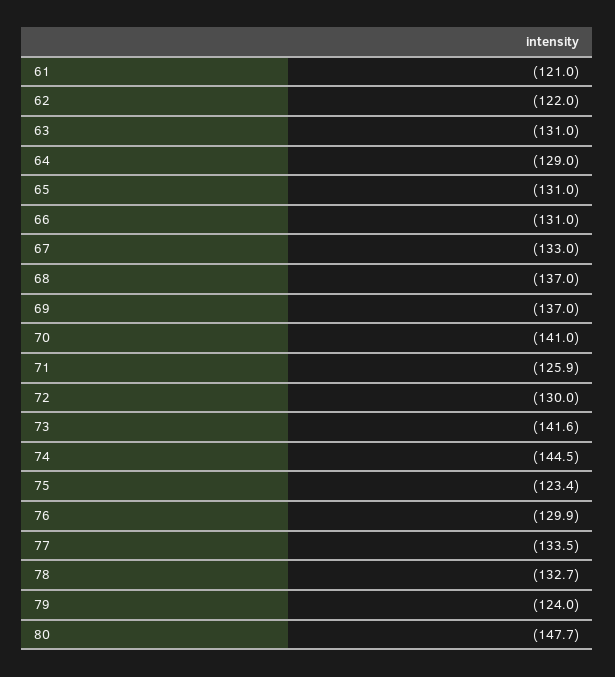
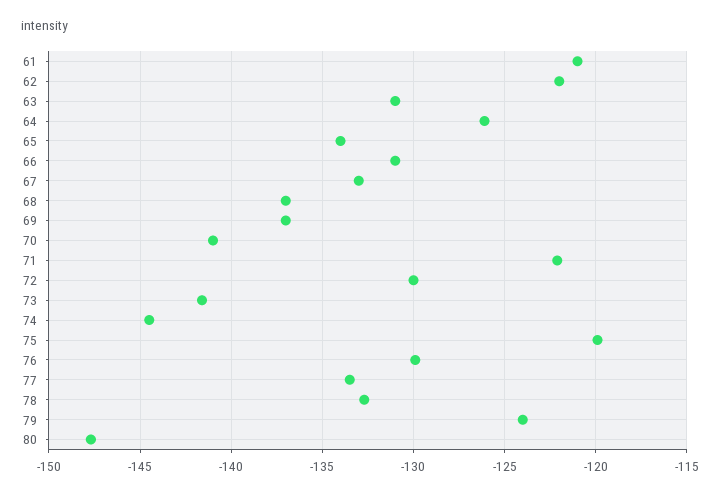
64: -129 -> -126
65: -131 -> -134
71: -125.9 -> -122
75: -123.4 -> -120

